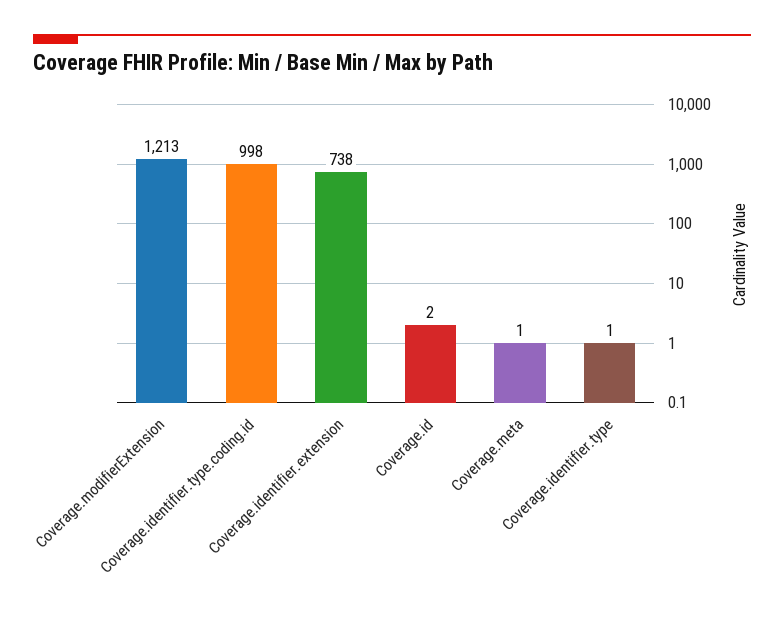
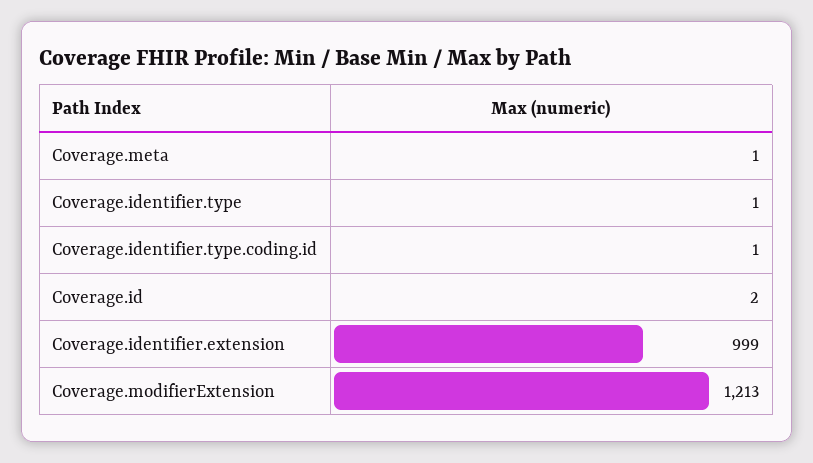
Coverage.identifier.type.coding.id: 998 -> 1
Coverage.identifier.extension: 738 -> 999

